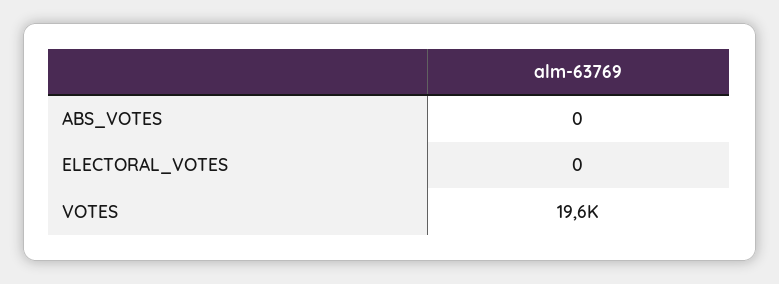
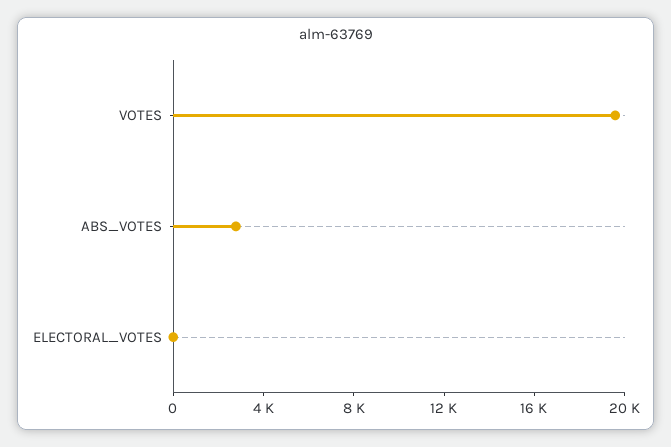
ABS_VOTES: 0 -> 3000

